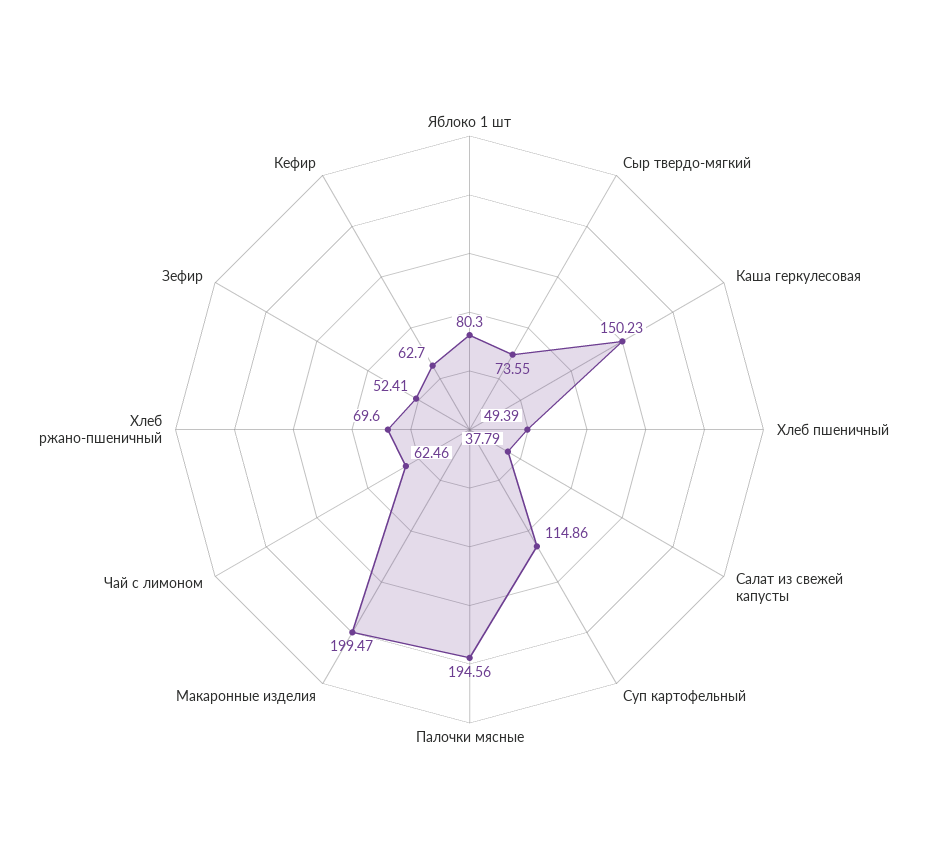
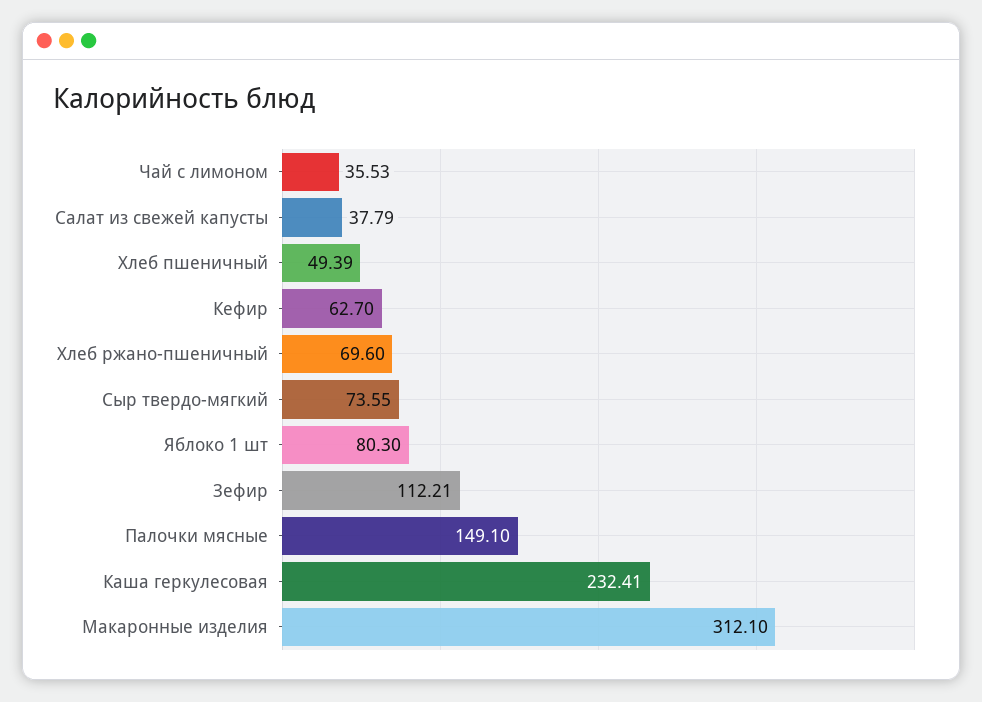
Каша геркулесовая: 150.23 -> 232.41
Суп картофельный: 114.86 -> none
Палочки мясные: 194.56 -> 149.1
Макаронные изделия: 199.47 -> 312.1
Чай с лимоном: 62.46 -> 35.53
Зефир: 52.41 -> 112.21

